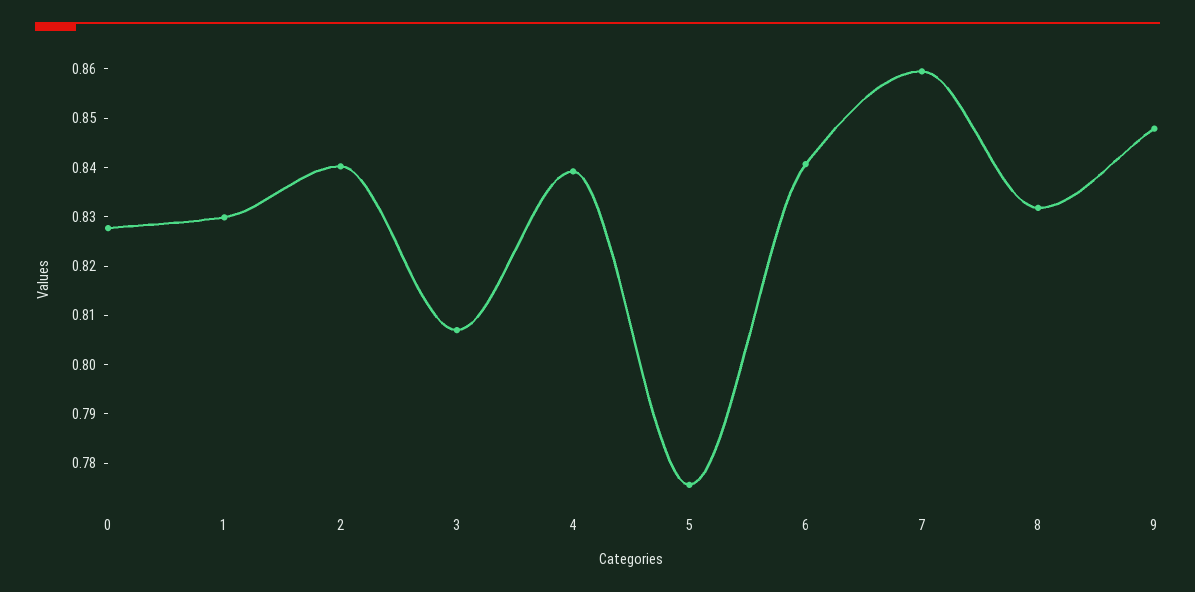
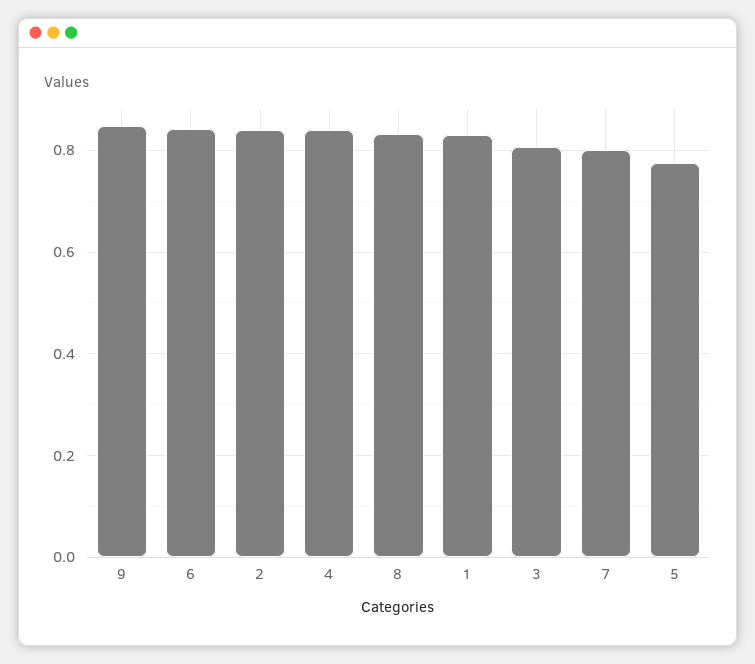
0: 0.828 -> none
7: 0.86 -> 0.8

